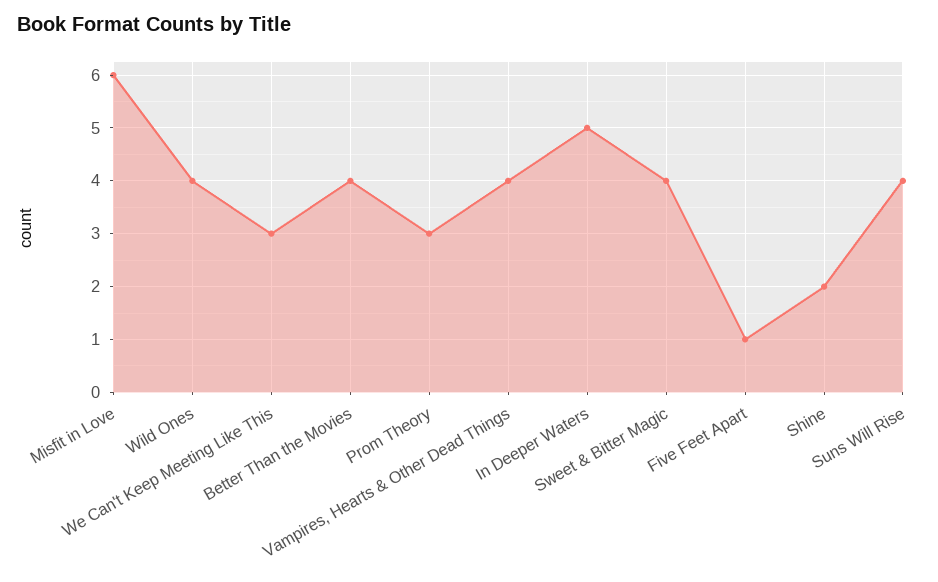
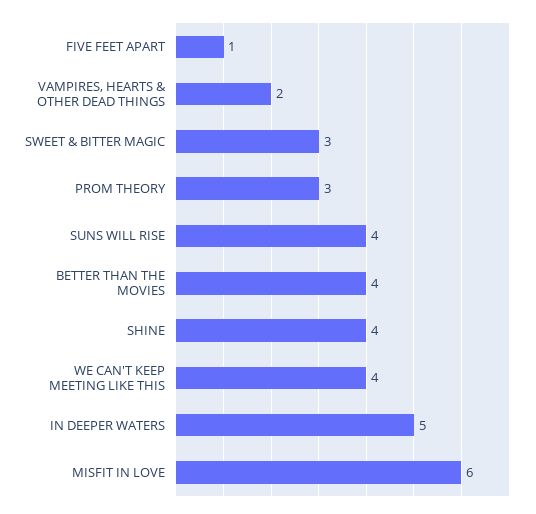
Wild Ones: 4 -> none
We Can't Keep Meeting Like This: 3 -> 4
Vampires, Hearts & Other Dead Things: 4 -> 2
Sweet & Bitter Magic: 4 -> 3
Shine: 2 -> 4

